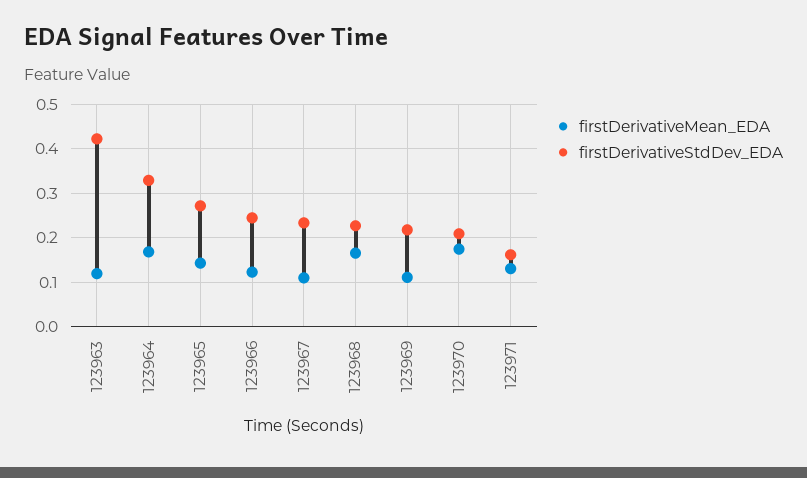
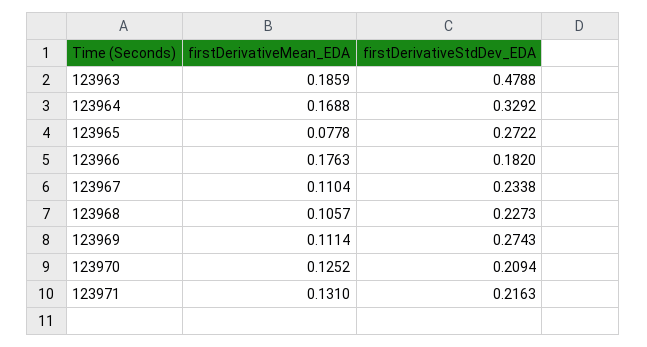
firstDerivativeMean_EDA, 123963: 0.12 -> 0.1859
firstDerivativeStdDev_EDA, 123963: 0.42 -> 0.4788
firstDerivativeMean_EDA, 123965: 0.14 -> 0.0778
firstDerivativeMean_EDA, 123966: 0.12 -> 0.1763
firstDerivativeStdDev_EDA, 123966: 0.24 -> 0.182
firstDerivativeMean_EDA, 123968: 0.16 -> 0.1057
firstDerivativeStdDev_EDA, 123969: 0.22 -> 0.2743
firstDerivativeMean_EDA, 123970: 0.18 -> 0.1252
firstDerivativeStdDev_EDA, 123971: 0.16 -> 0.2163

